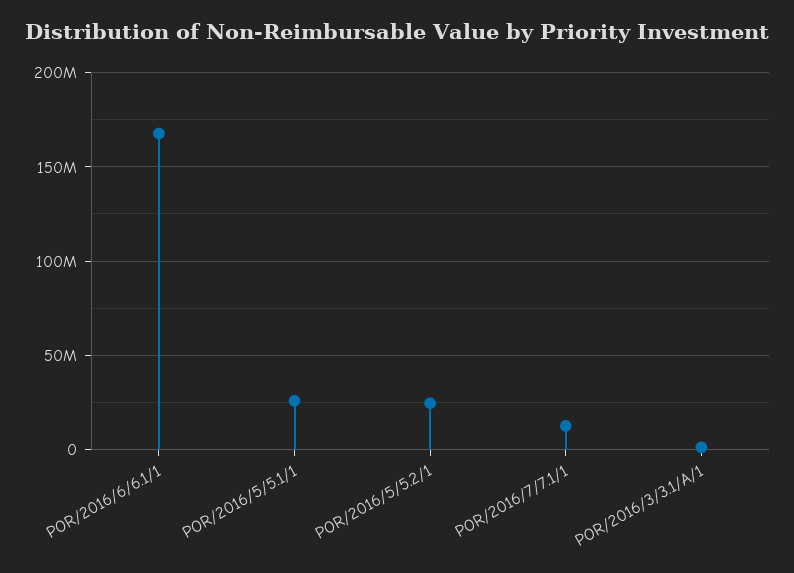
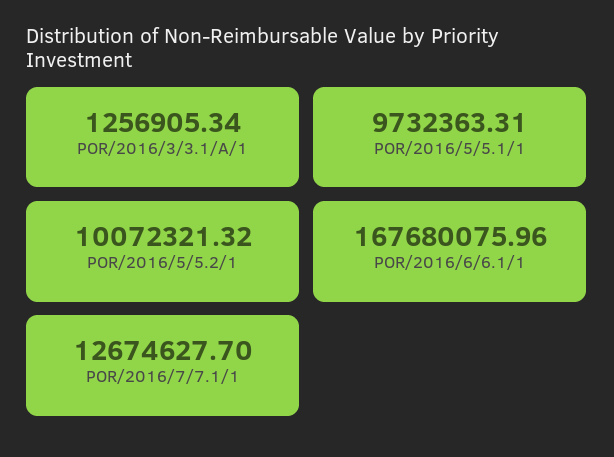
POR/2016/5/5.1/1: 25000000 -> 9732363.31
POR/2016/5/5.2/1: 25000000 -> 10072321.32

